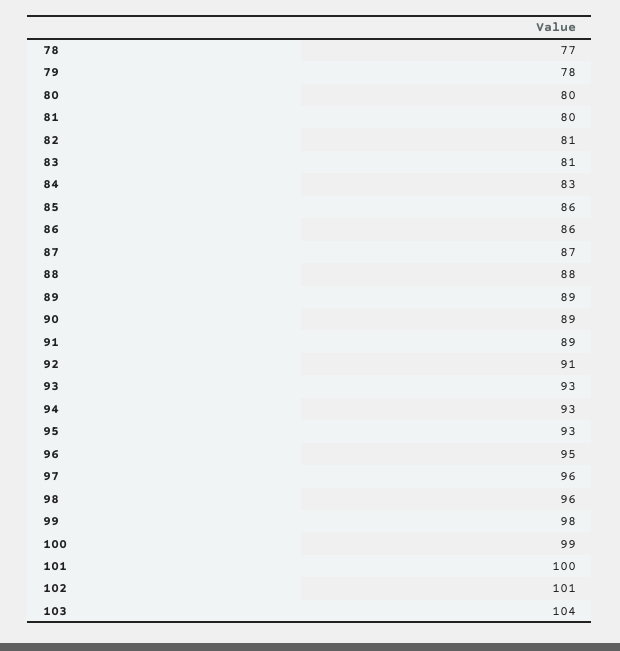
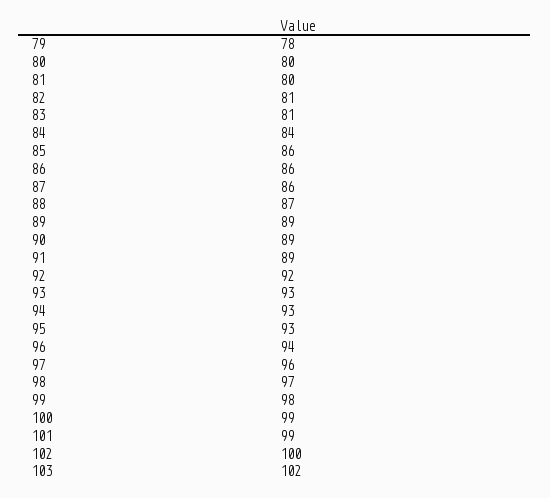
78: 77 -> none
84: 83 -> 84
87: 87 -> 86
88: 88 -> 87
92: 91 -> 92
96: 95 -> 94
98: 96 -> 97
101: 100 -> 99
102: 101 -> 100
103: 104 -> 102

